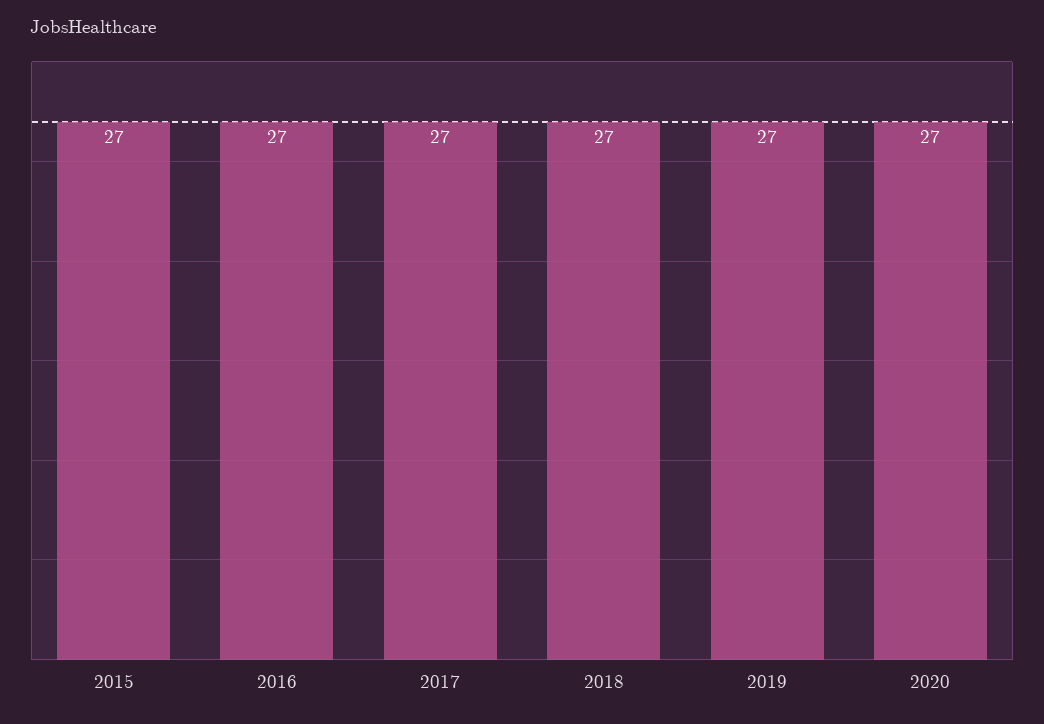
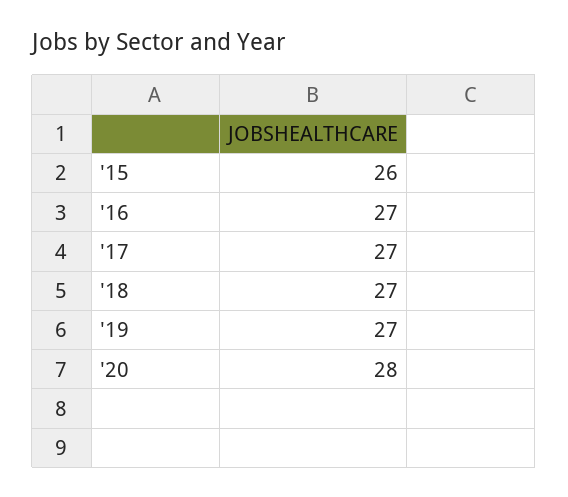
2015: 27 -> 26
2020: 27 -> 28

